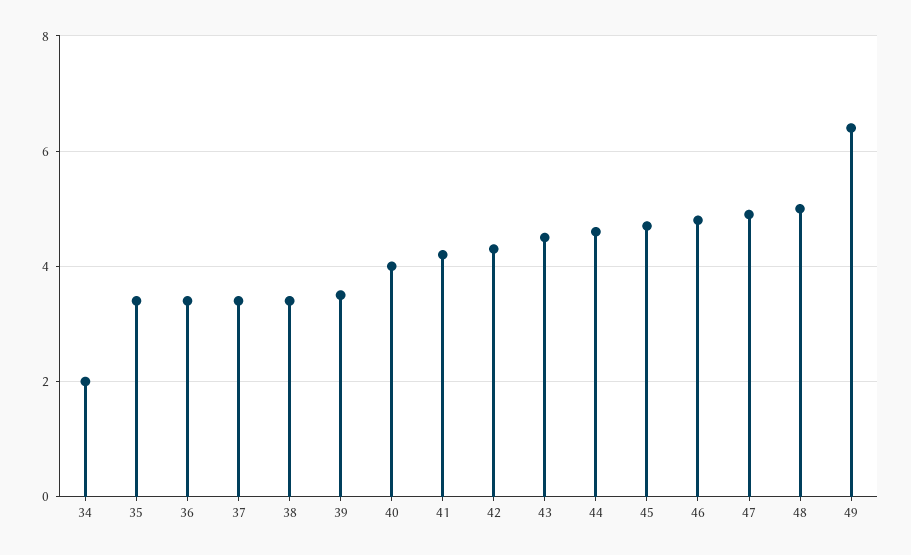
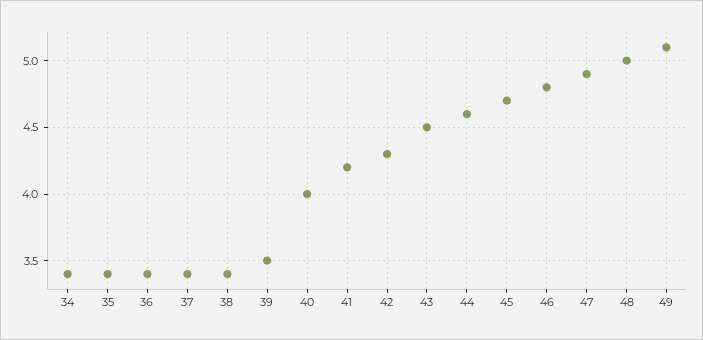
34: 2 -> 3.4
49: 6.5 -> 5.1

